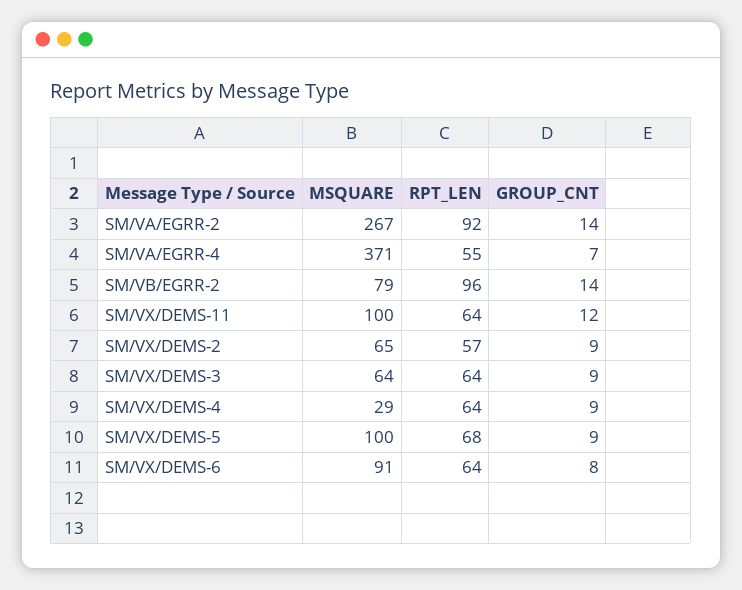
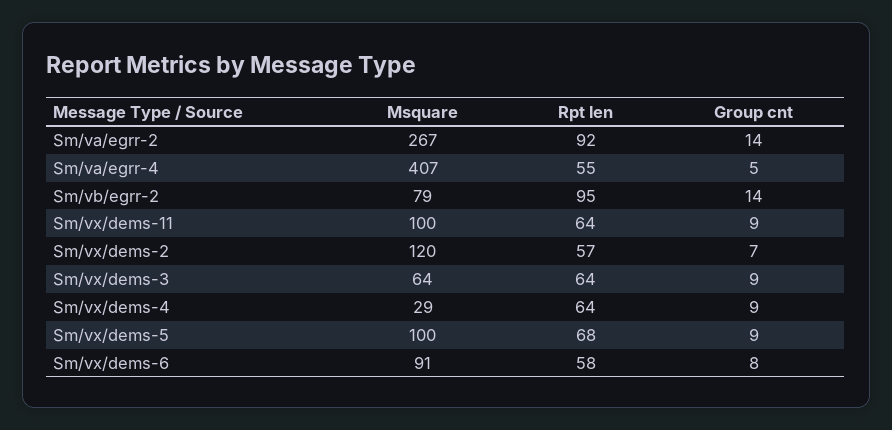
MSQUARE, SM/VA/EGRR-4: 371 -> 407
GROUP_CNT, SM/VA/EGRR-4: 7 -> 5
RPT_LEN, SM/VB/EGRR-2: 96 -> 95
GROUP_CNT, SM/VX/DEMS-11: 12 -> 9
MSQUARE, SM/VX/DEMS-2: 65 -> 120
GROUP_CNT, SM/VX/DEMS-2: 9 -> 7
RPT_LEN, SM/VX/DEMS-6: 64 -> 58

